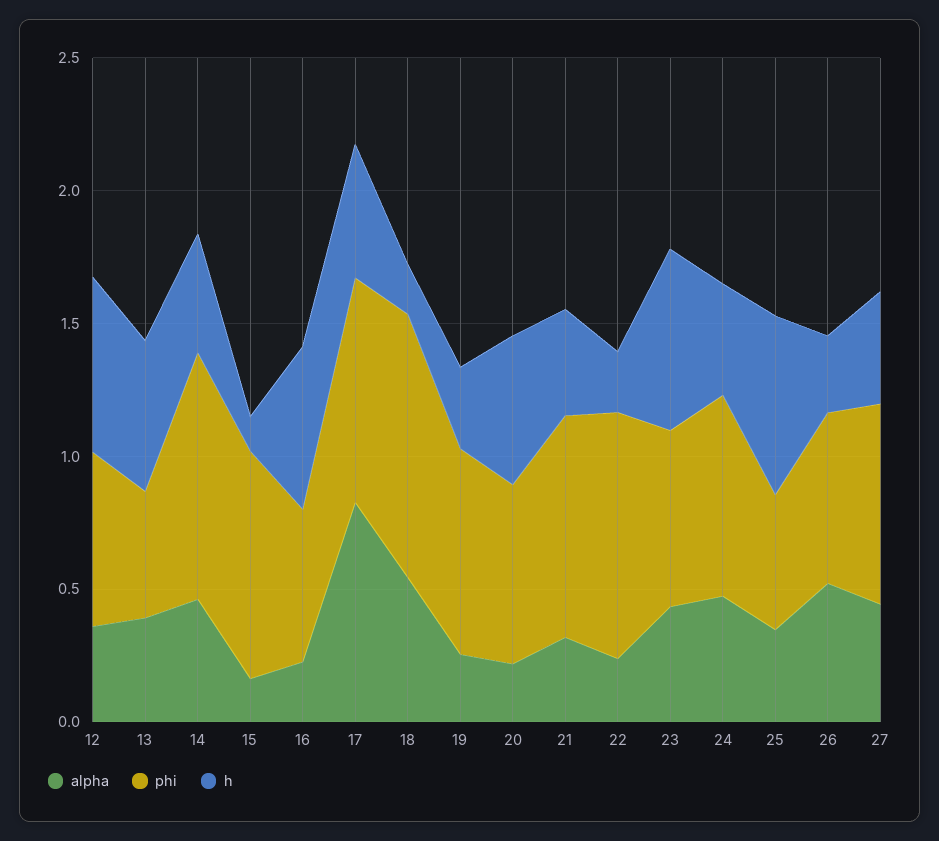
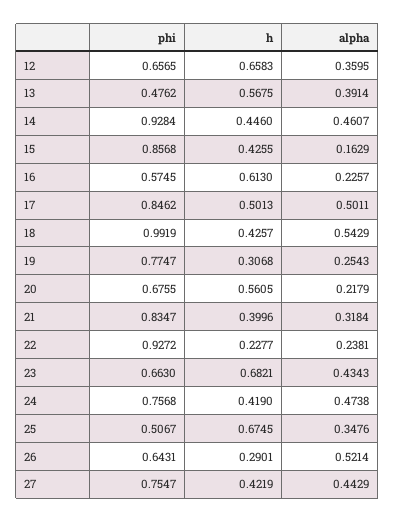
h, 15: 0.1 -> 0.4255
alpha, 17: 0.8 -> 0.5011
h, 18: 0.2 -> 0.4257

